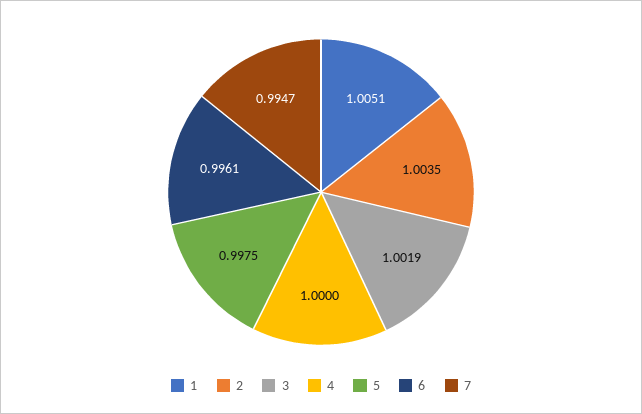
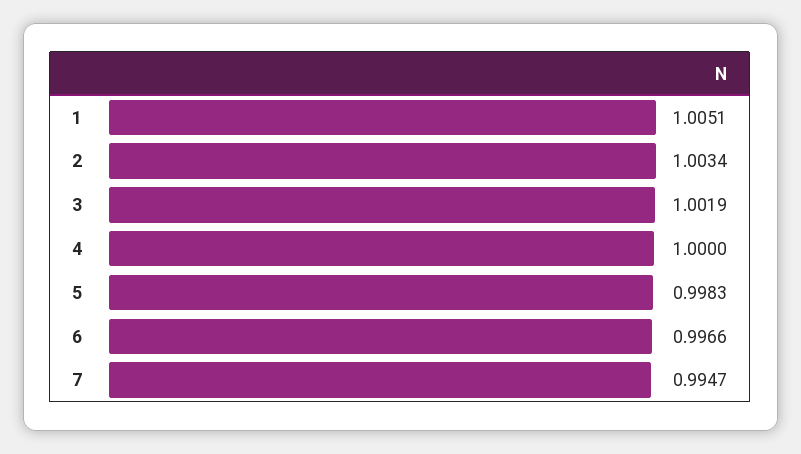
2: 1.0035 -> 1.0034
5: 0.9975 -> 0.9983
6: 0.9961 -> 0.9966

